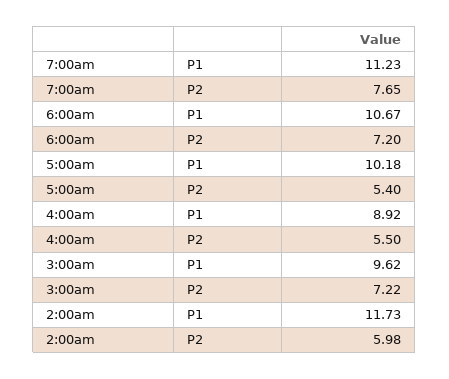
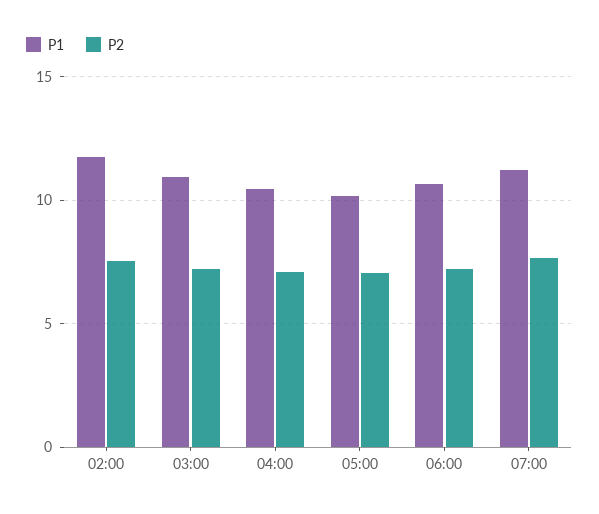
P2, 5:00am: 5.4 -> 7
P1, 4:00am: 8.92 -> 10.5
P2, 4:00am: 5.5 -> 7
P1, 3:00am: 9.62 -> 11
P2, 2:00am: 5.98 -> 7.5

